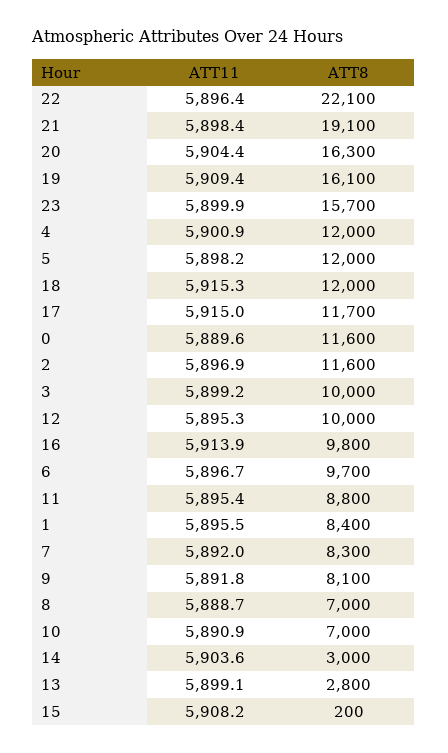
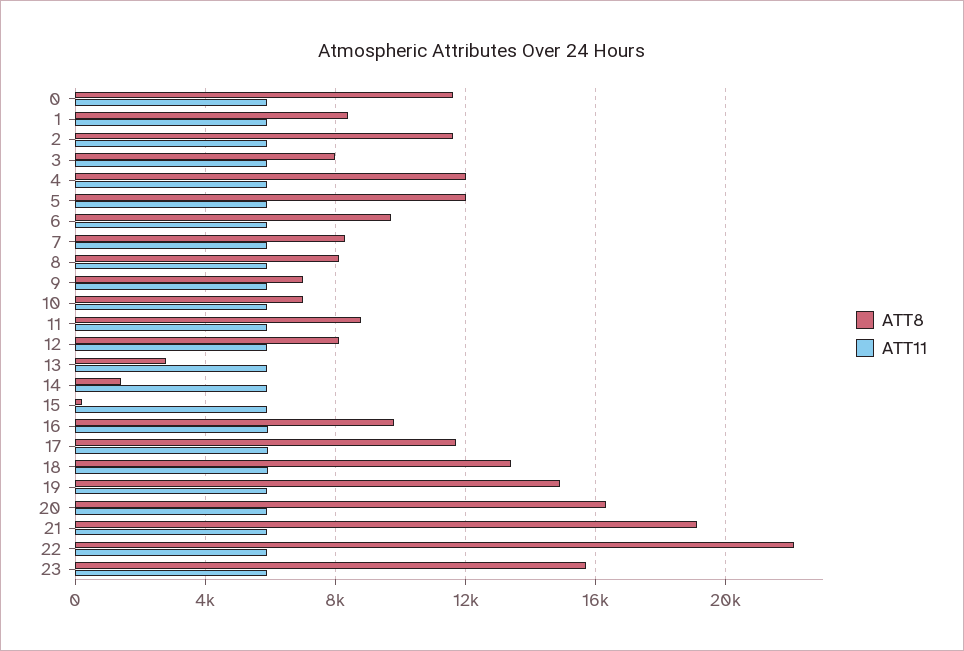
ATT8, 19: 16100 -> 15000
ATT8, 18: 12000 -> 13500
ATT8, 3: 10000 -> 8000
ATT8, 12: 10000 -> 8000
ATT8, 9: 8100 -> 7000
ATT8, 8: 7000 -> 8000
ATT8, 14: 3000 -> 1500

